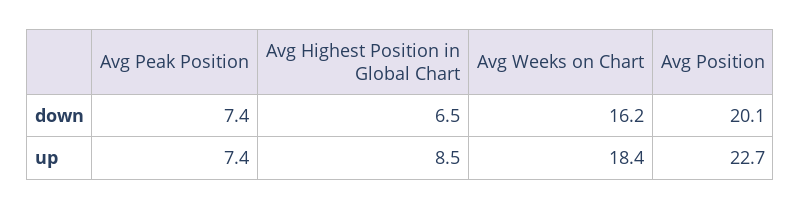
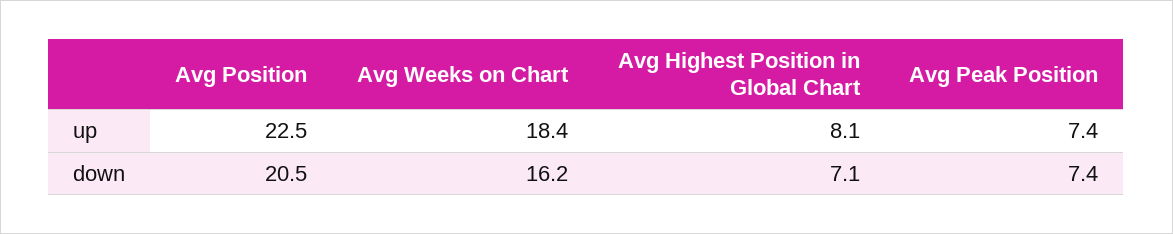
Avg Highest Position in Global Chart, down: 6.5 -> 7.1
Avg Position, down: 20.1 -> 20.5
Avg Highest Position in Global Chart, up: 8.5 -> 8.1
Avg Position, up: 22.7 -> 22.5

